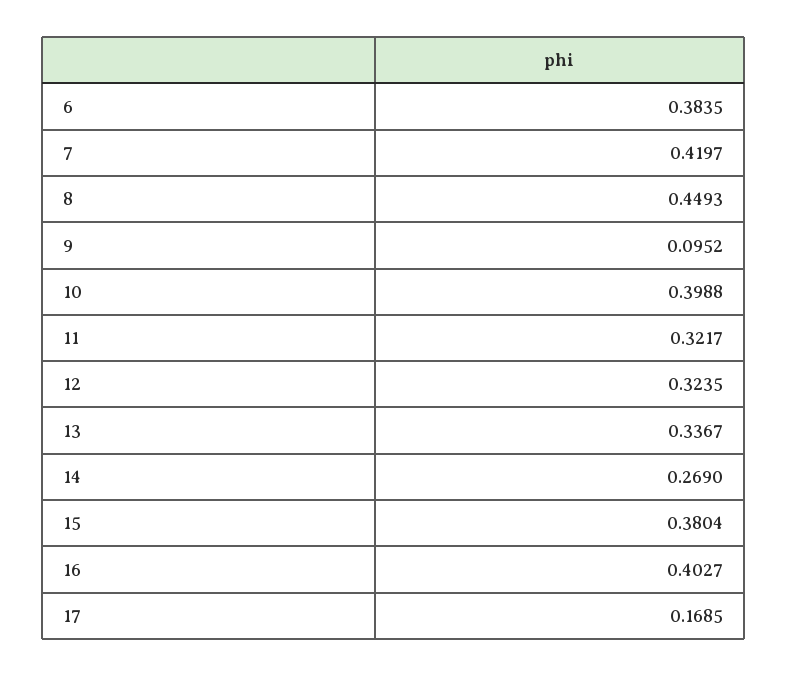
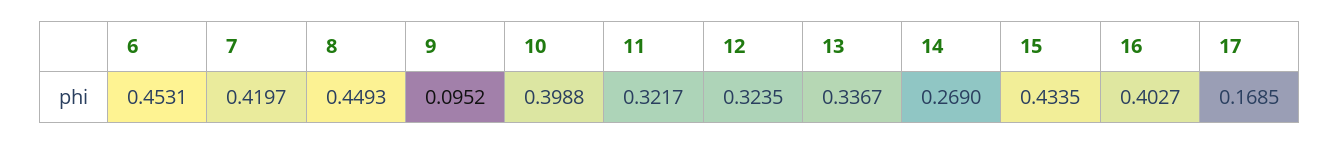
6: 0.3835 -> 0.4531
15: 0.3804 -> 0.4335

